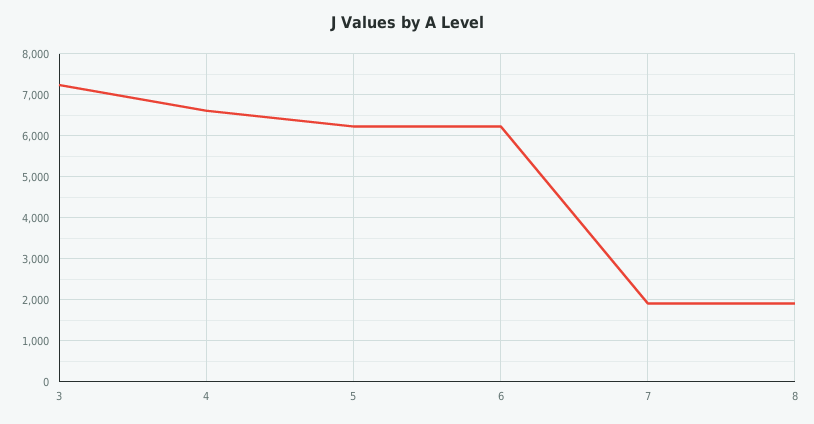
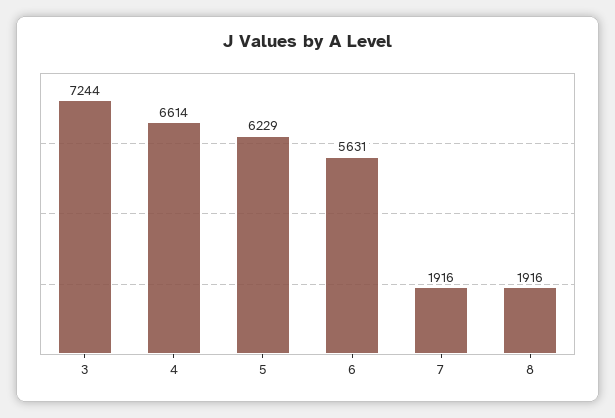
6: 6200 -> 5631

